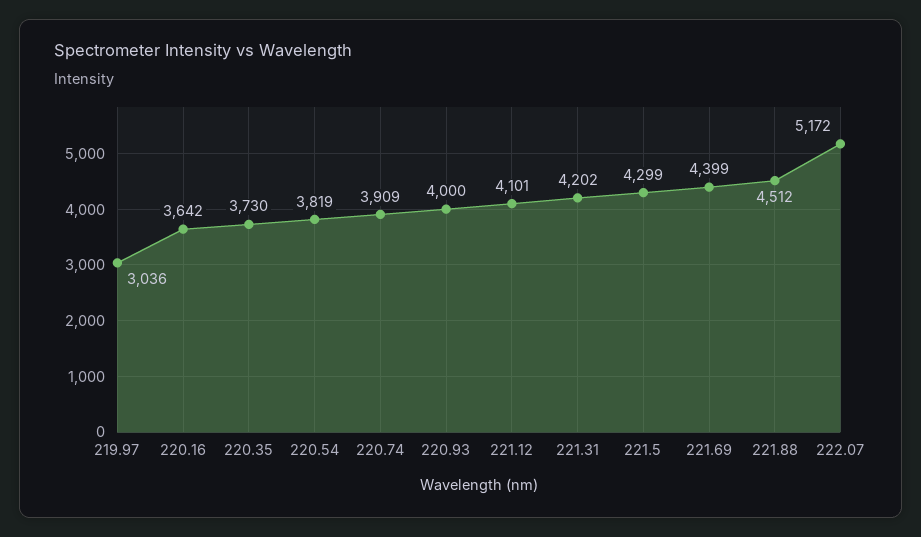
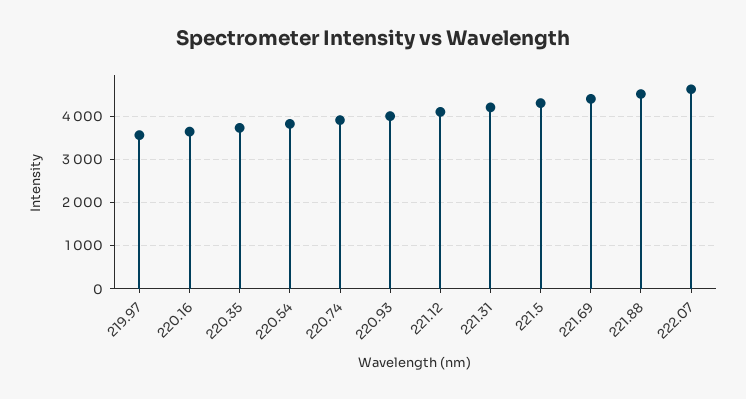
219.97: 3036 -> 3600
222.07: 5172 -> 4600

